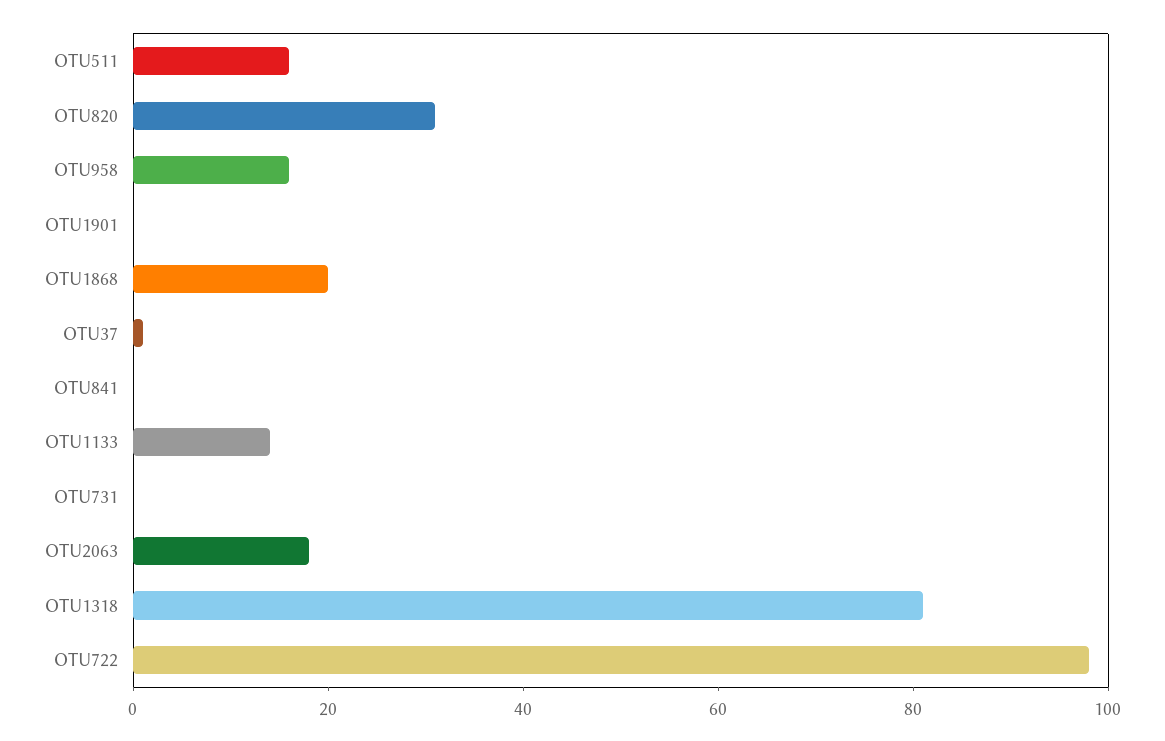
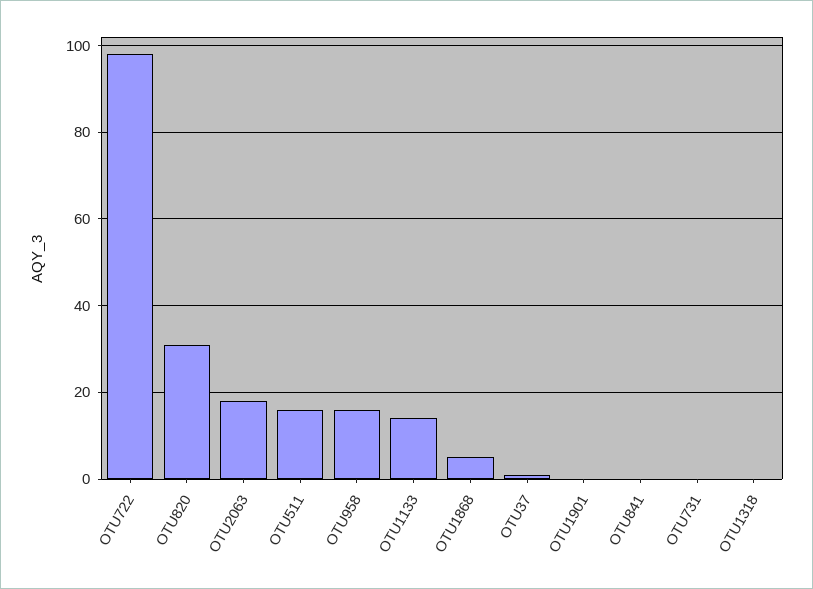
OTU1868: 20 -> 5
OTU1318: 80 -> 0

